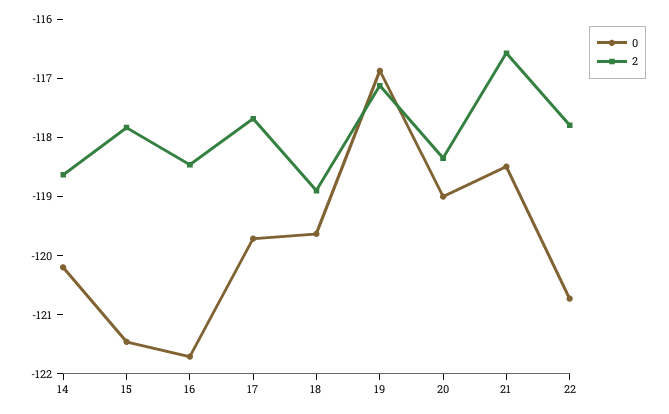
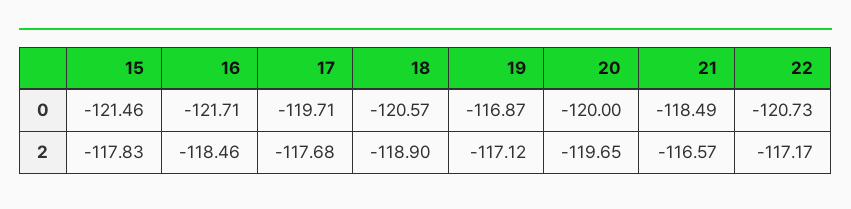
0, 14: -120.2 -> none
2, 14: -118.6 -> none
0, 18: -119.6 -> -120.57
0, 20: -119 -> -120
2, 20: -118.4 -> -119.65
2, 22: -117.8 -> -117.17

